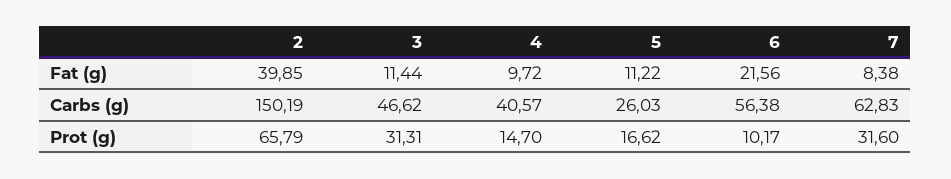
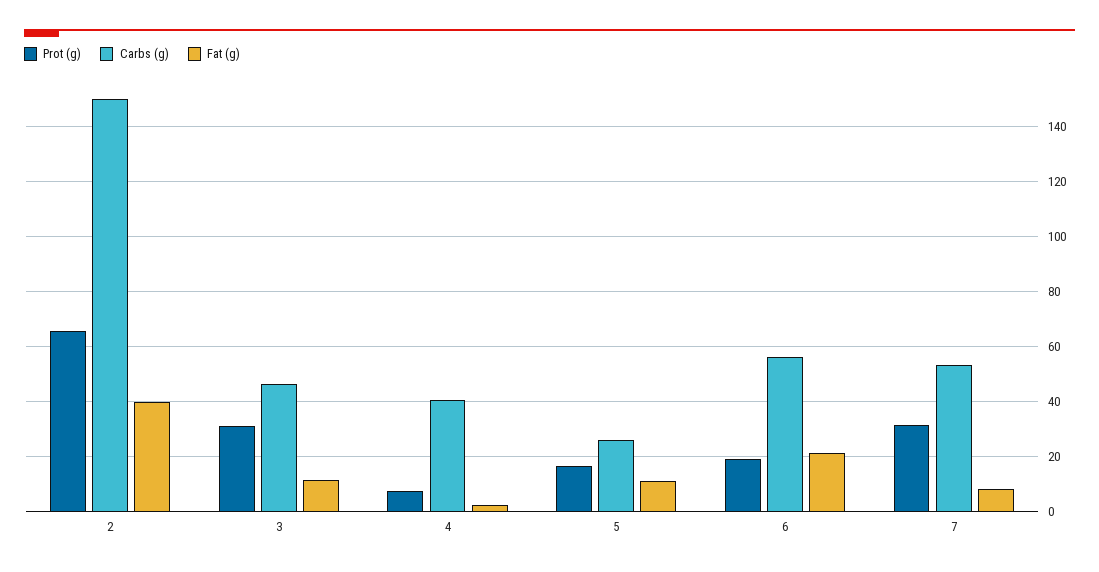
Fat (g), 4: 9.72 -> 2.5
Carbs (g), 7: 62.83 -> 52.5
Prot (g), 4: 14.7 -> 7.5
Prot (g), 6: 10.17 -> 20

